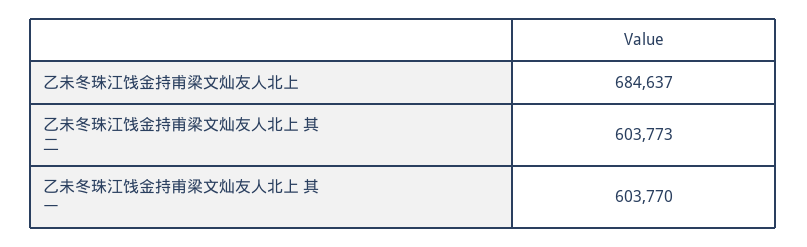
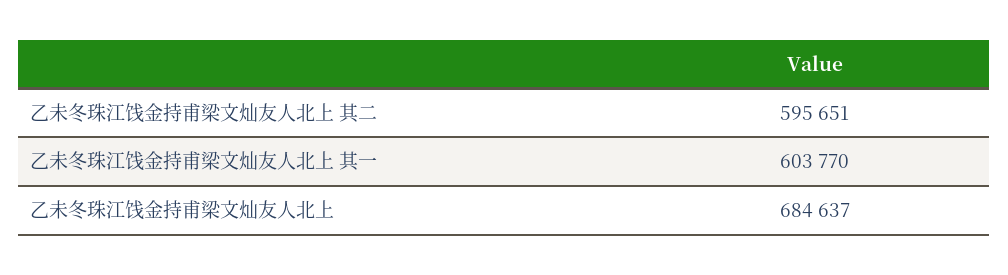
乙未冬珠江饯金持甫梁文灿友人北上 其二: 603773 -> 595651

